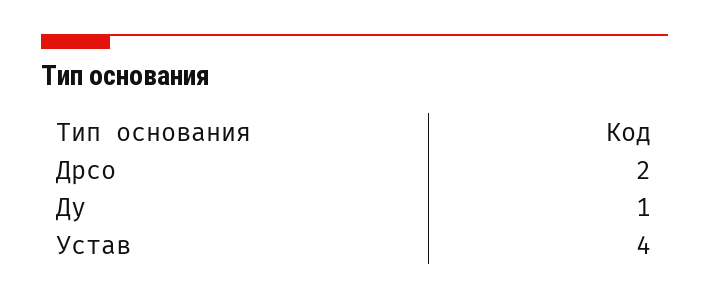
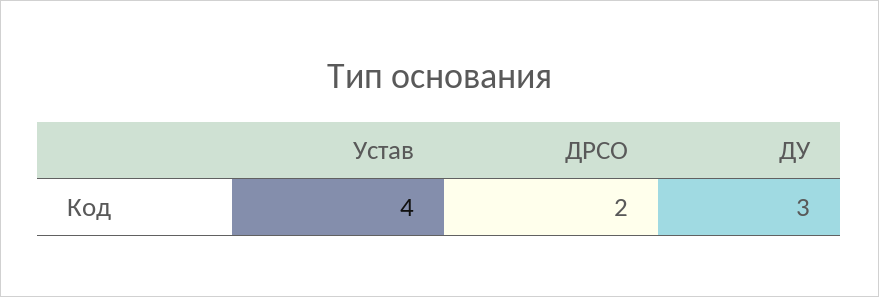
Ду: 1 -> 3

